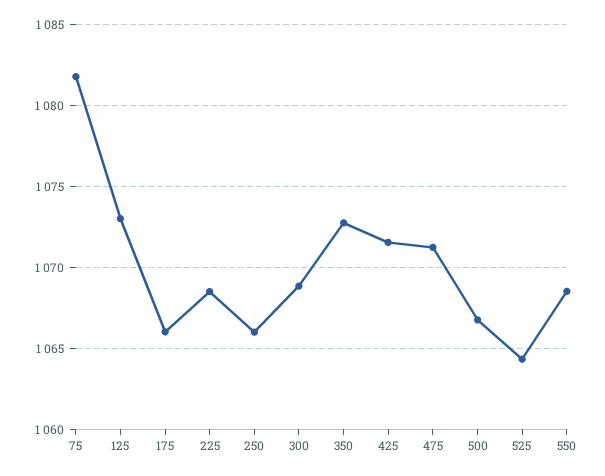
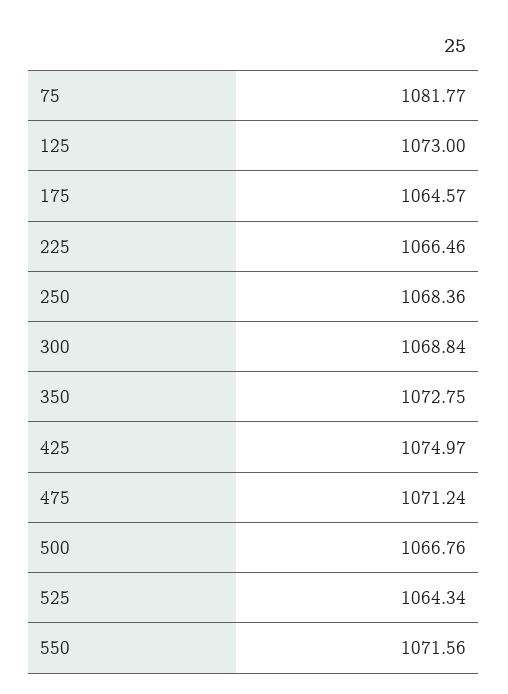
175: 1066 -> 1064.57
225: 1068.5 -> 1066.46
250: 1066 -> 1068.36
425: 1071.5 -> 1074.97
550: 1068.5 -> 1071.56

